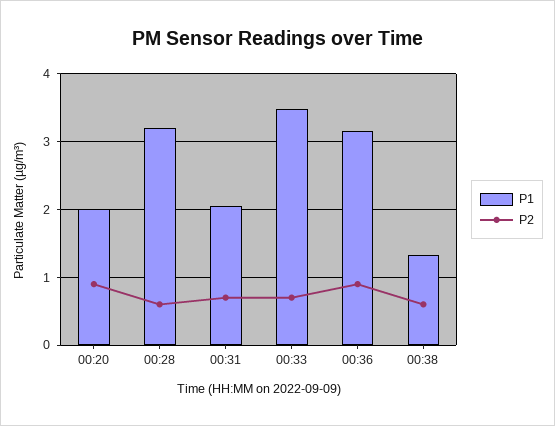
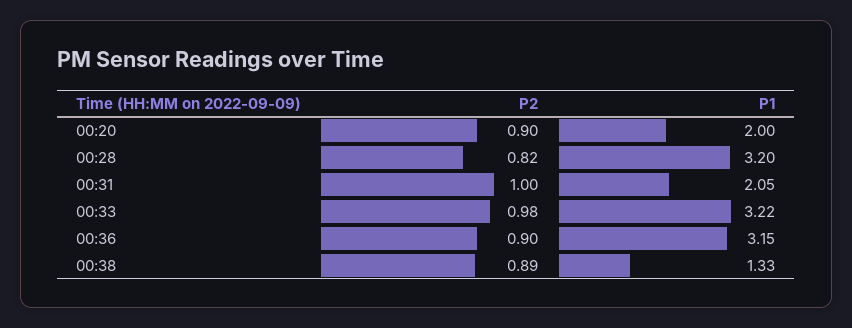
P2, 00:28: 0.6 -> 0.82
P2, 00:31: 0.7 -> 1
P1, 00:33: 3.5 -> 3.22
P2, 00:33: 0.7 -> 0.98
P2, 00:38: 0.6 -> 0.89

